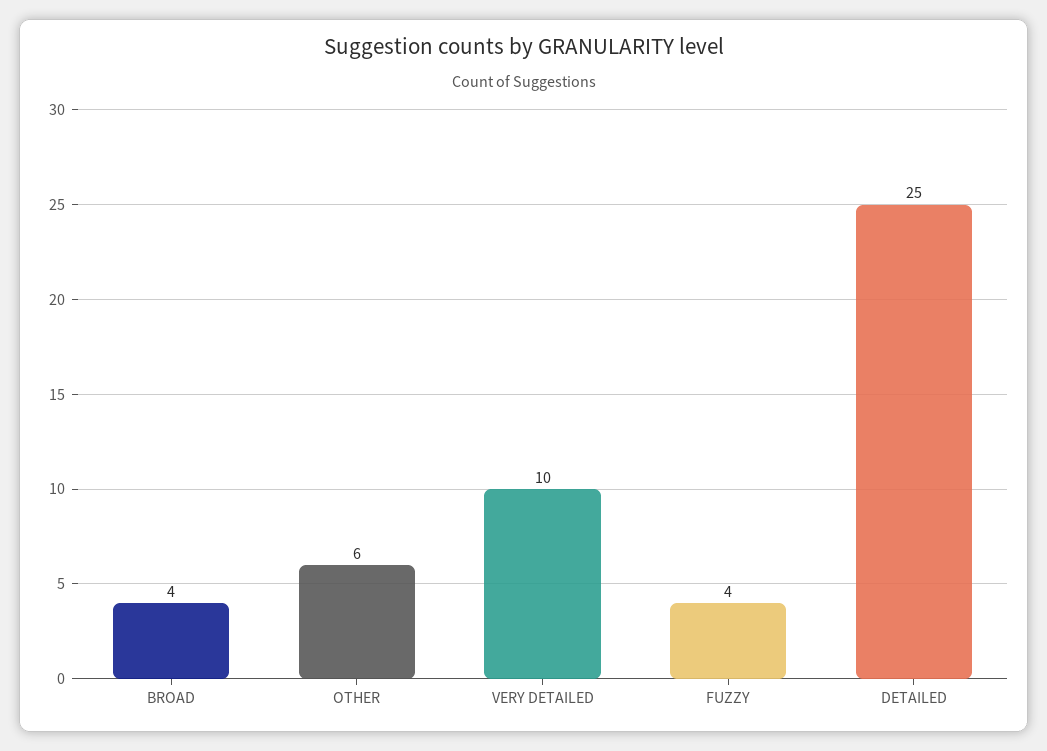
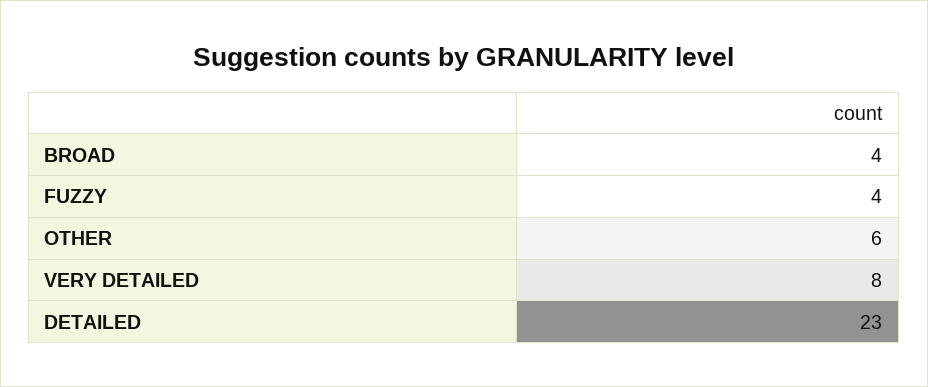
VERY DETAILED: 10 -> 8
DETAILED: 25 -> 23

